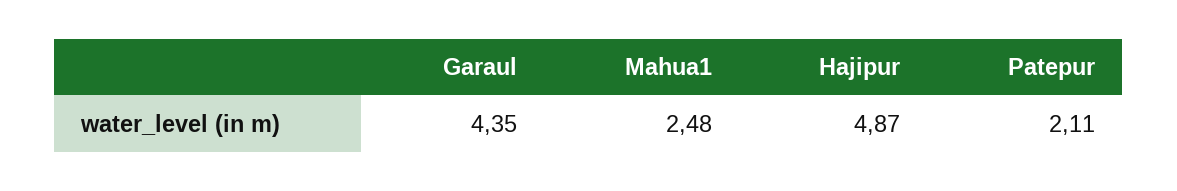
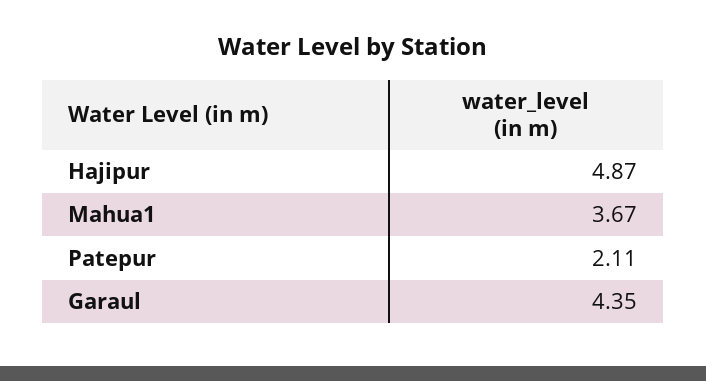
Mahua1: 2.48 -> 3.67

